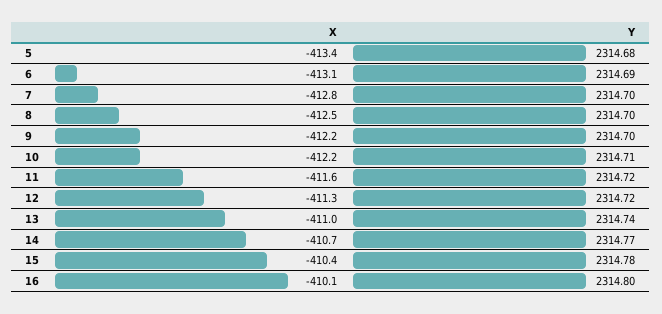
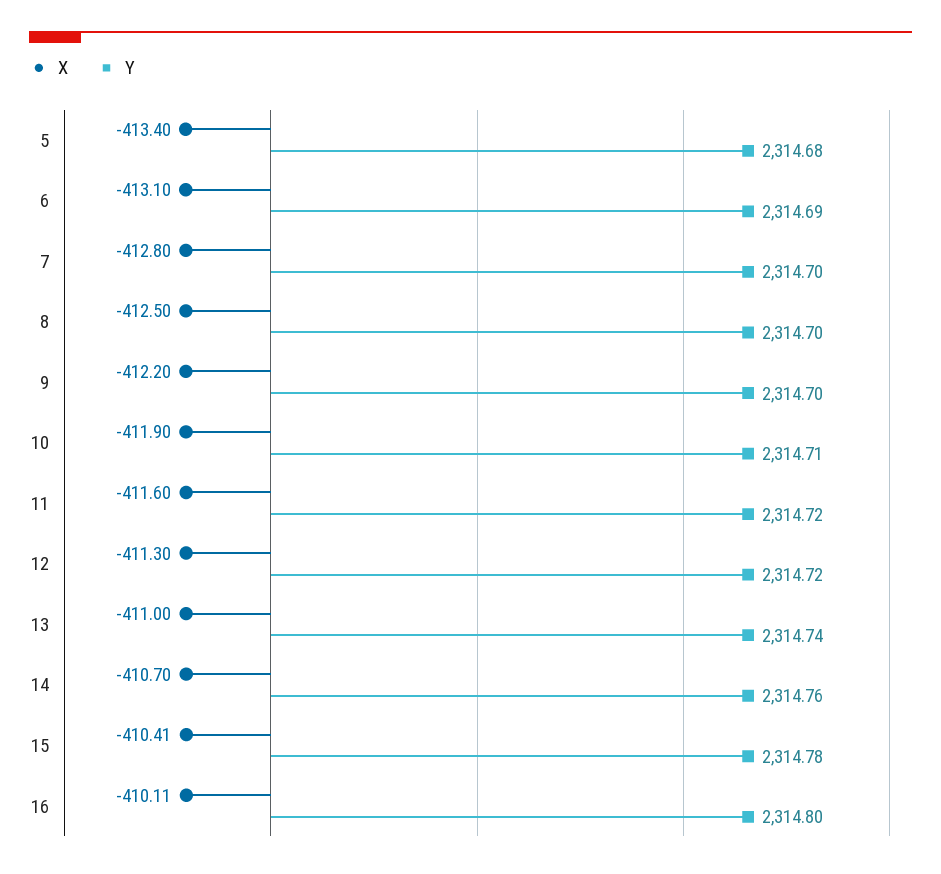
X, 10: -412.2 -> -411.9
Y, 14: 2314.77 -> 2314.76

